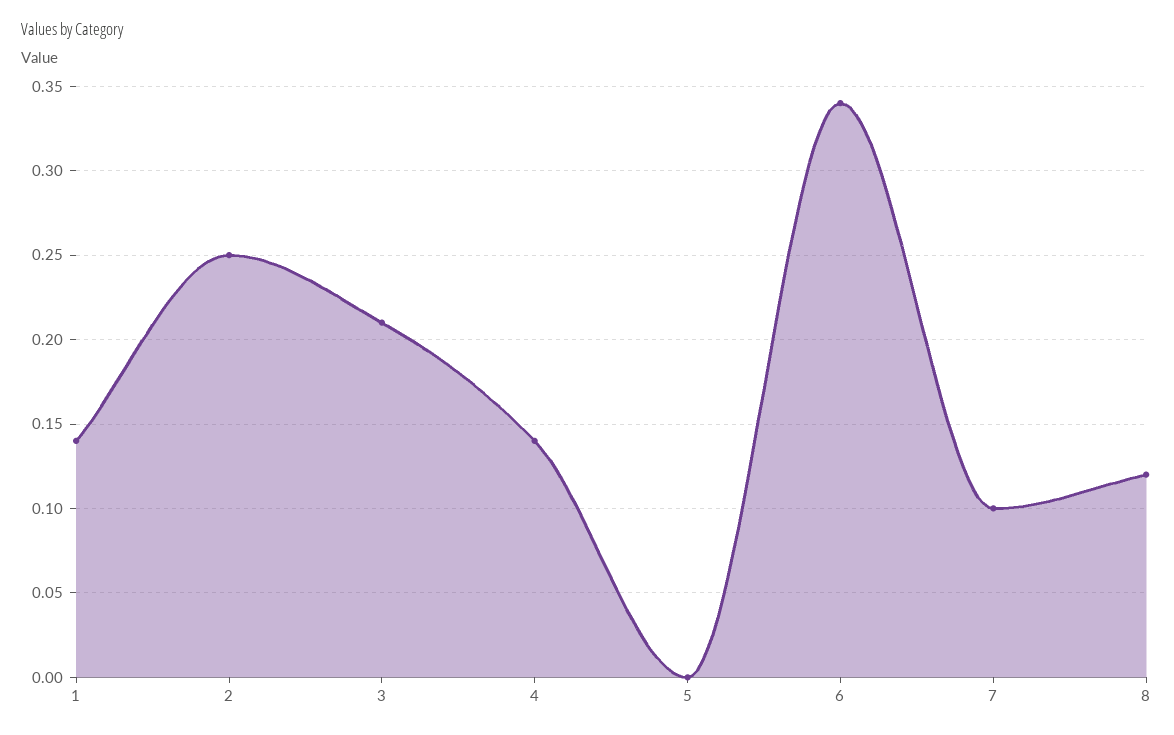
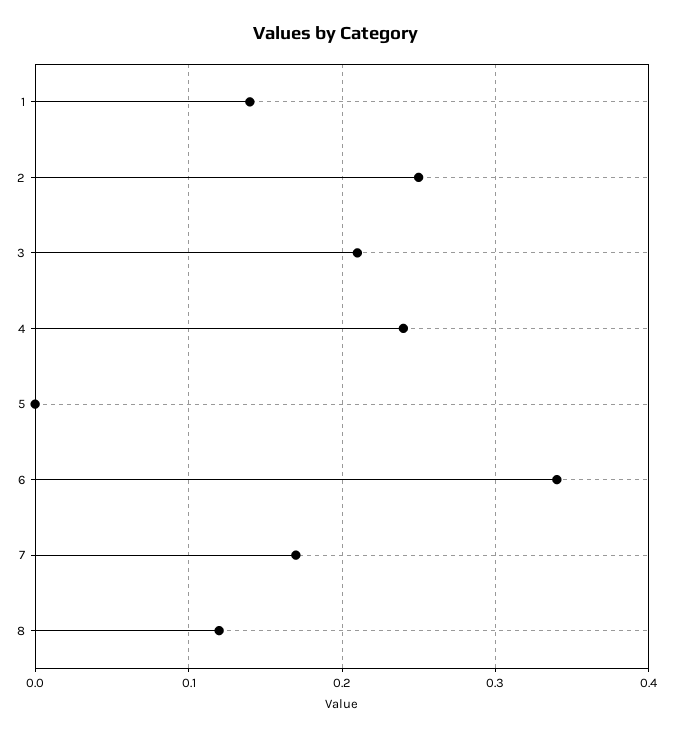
4: 0.14 -> 0.24
7: 0.1 -> 0.17

